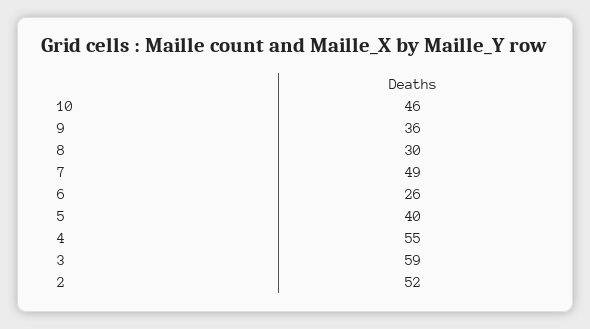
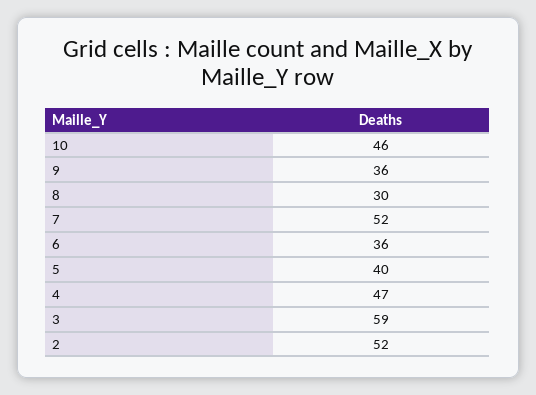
7: 49 -> 52
6: 26 -> 36
4: 55 -> 47

